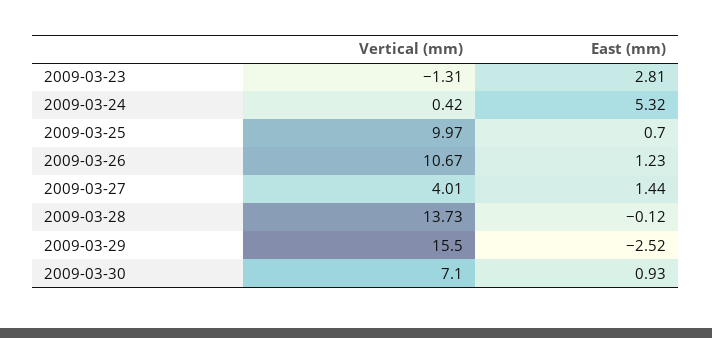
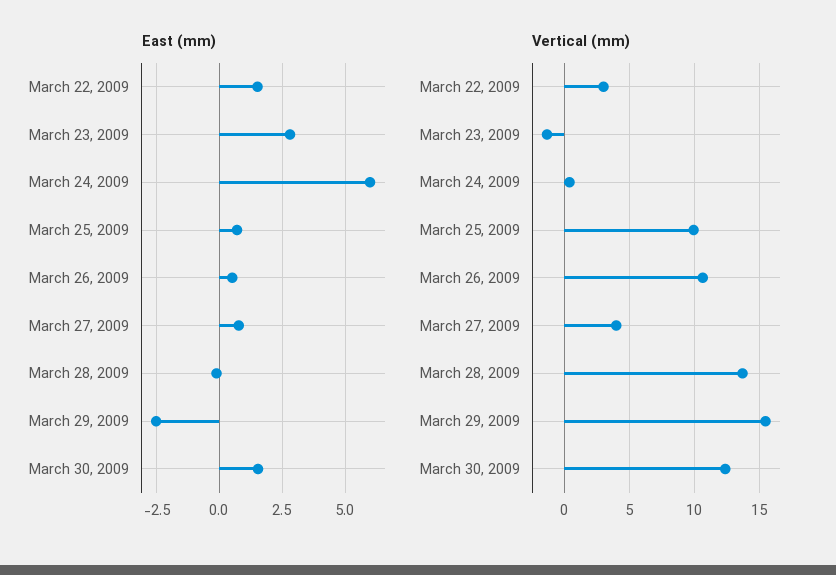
East (mm), 2009-03-24: 5.32 -> 6
East (mm), 2009-03-26: 1.23 -> 0.5
East (mm), 2009-03-27: 1.44 -> 0.75
Vertical (mm), 2009-03-30: 7.1 -> 12.5
East (mm), 2009-03-30: 0.93 -> 1.5
East (mm), March 22, 2009: none -> 1.5
Vertical (mm), March 22, 2009: none -> 3

